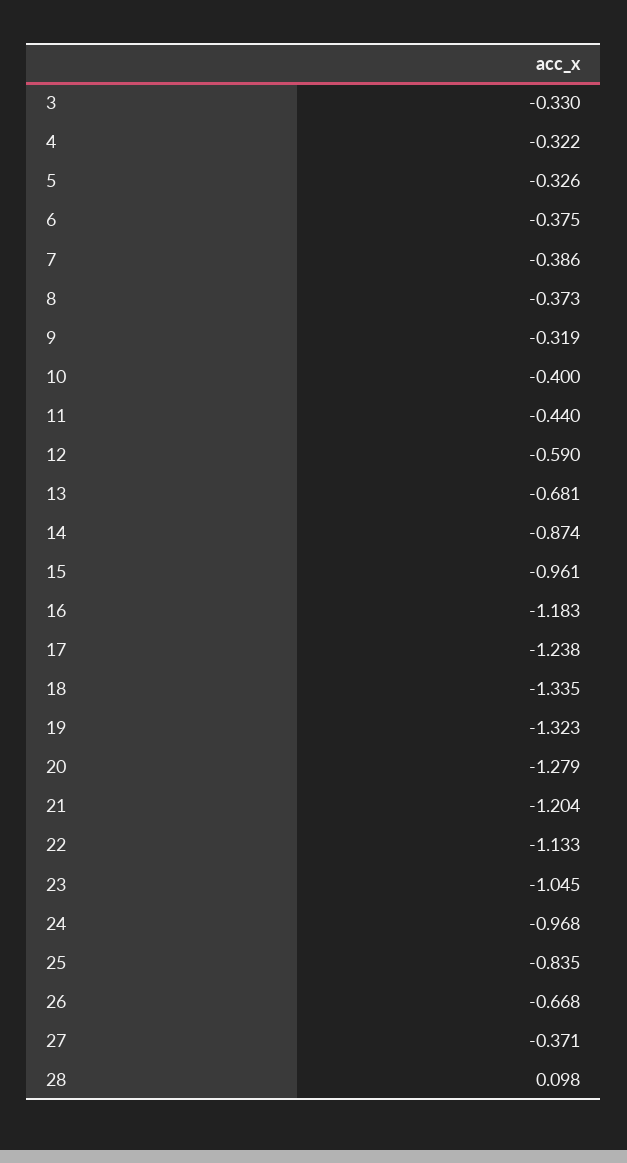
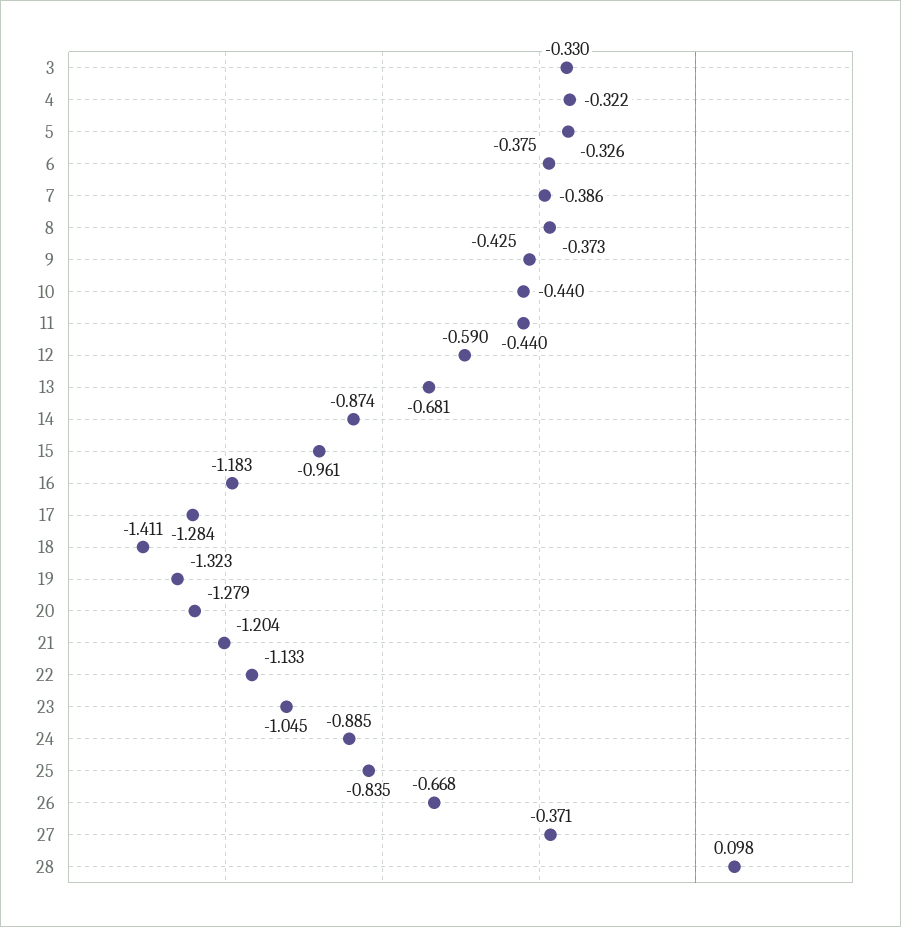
9: -0.319 -> -0.425
10: -0.4 -> -0.44
17: -1.238 -> -1.284
18: -1.335 -> -1.411
24: -0.968 -> -0.885

